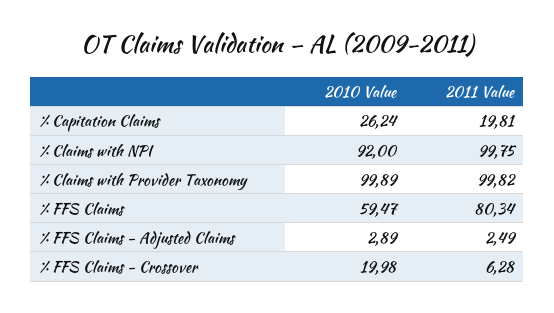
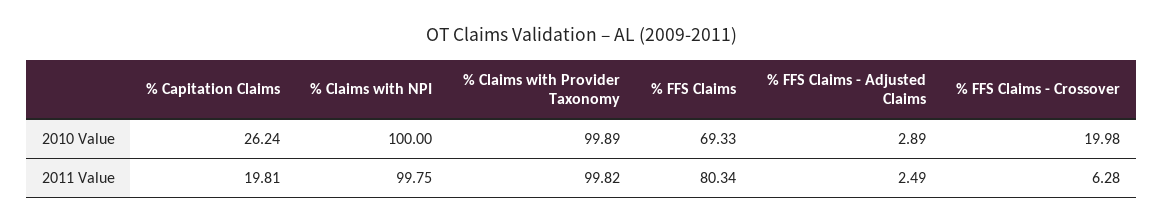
2010 Value, % Claims with NPI: 92 -> 100
2010 Value, % FFS Claims: 59.47 -> 69.33

